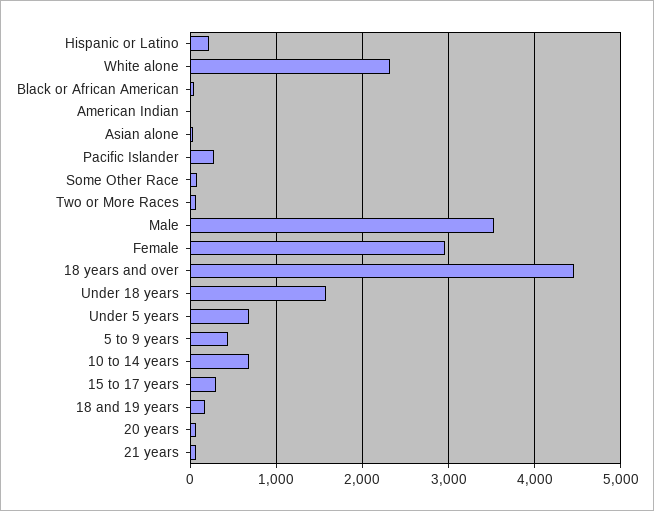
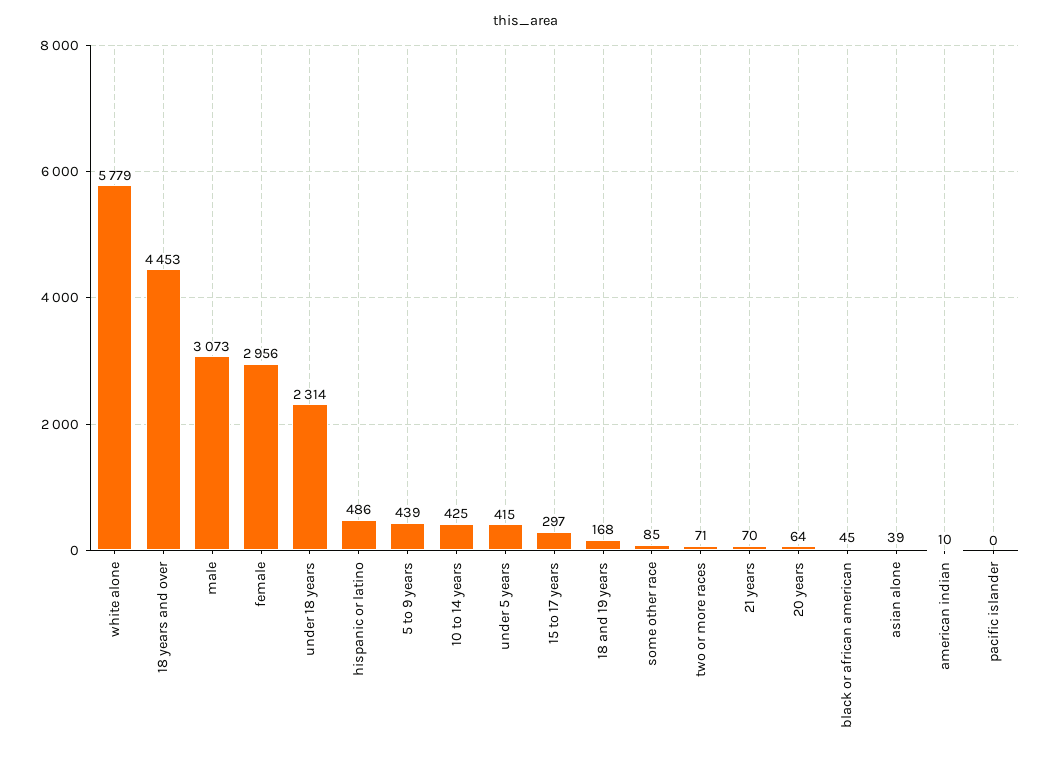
Hispanic or Latino: 200 -> 486
White alone: 2300 -> 5779
Pacific Islander: 300 -> 0
Male: 3500 -> 3073
Under 18 years: 1600 -> 2314
Under 5 years: 700 -> 415
10 to 14 years: 700 -> 425

